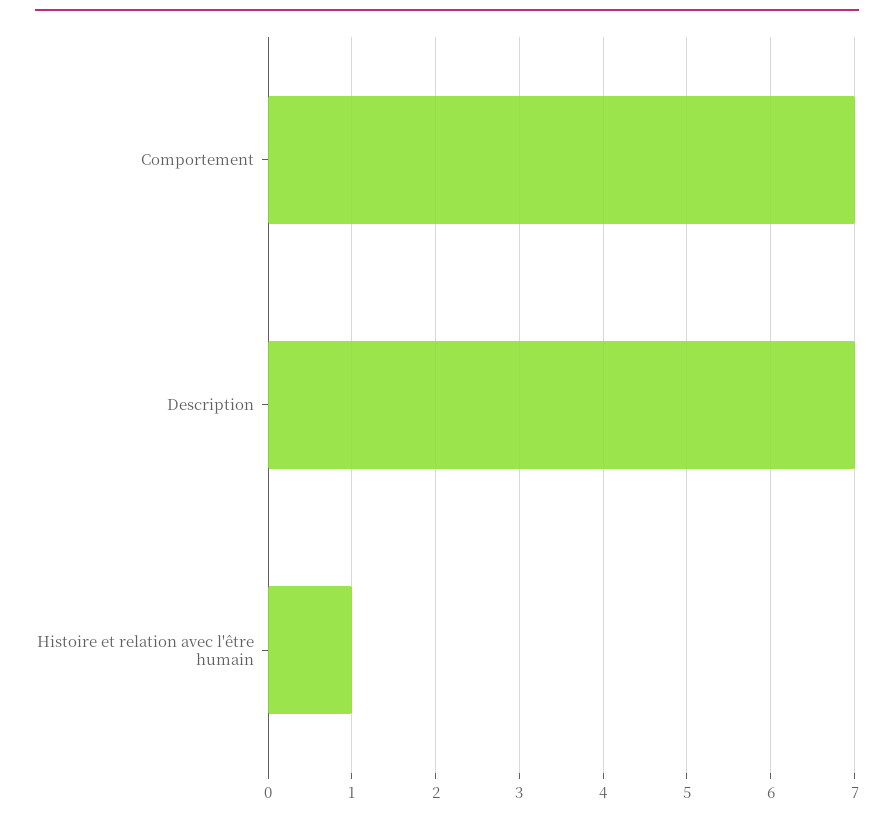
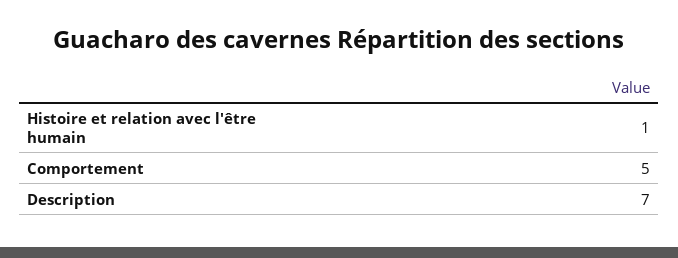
Comportement: 7 -> 5

